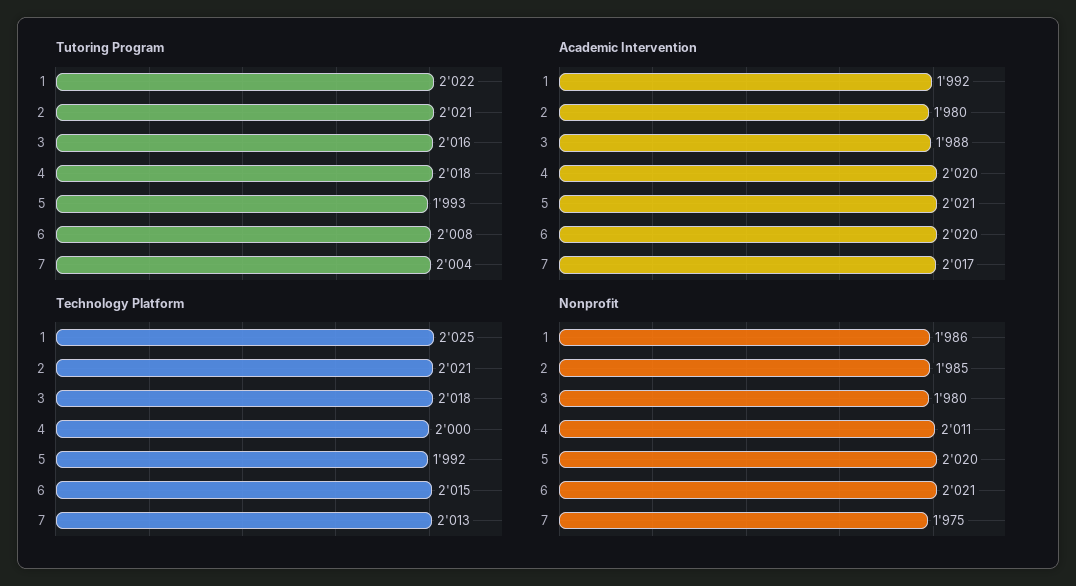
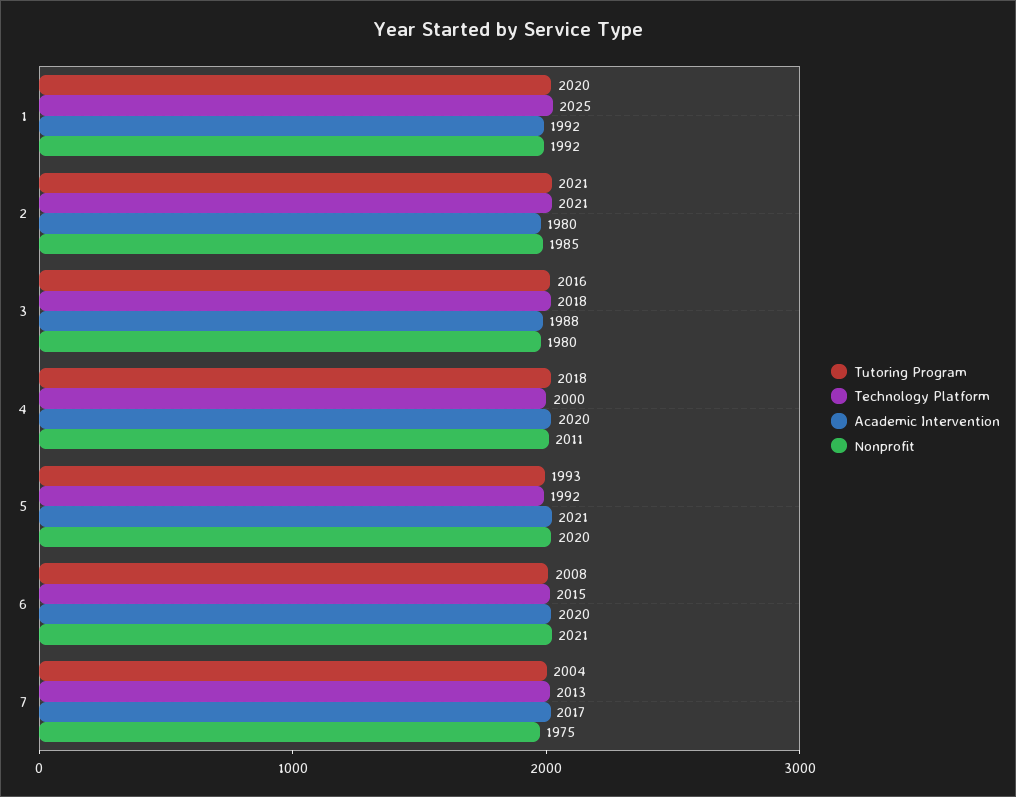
Tutoring Program, 1: 2022 -> 2020
Nonprofit, 1: 1986 -> 1992

